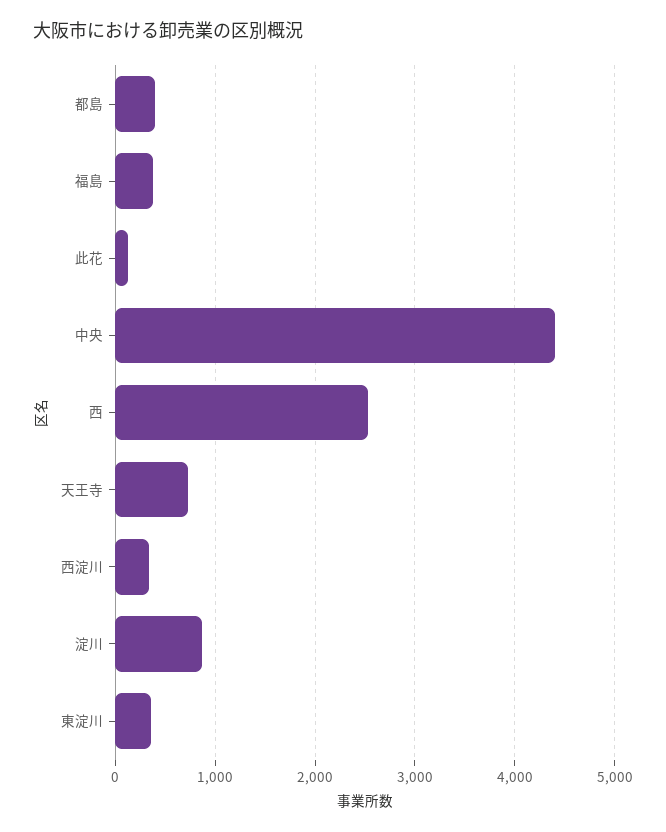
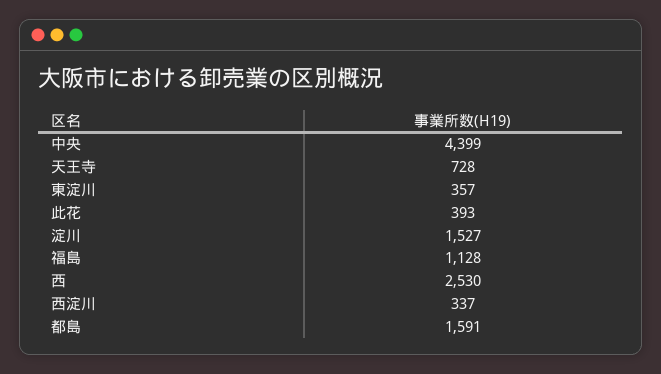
都島: 400 -> 1591
福島: 400 -> 1128
此花: 100 -> 393
淀川: 900 -> 1527

